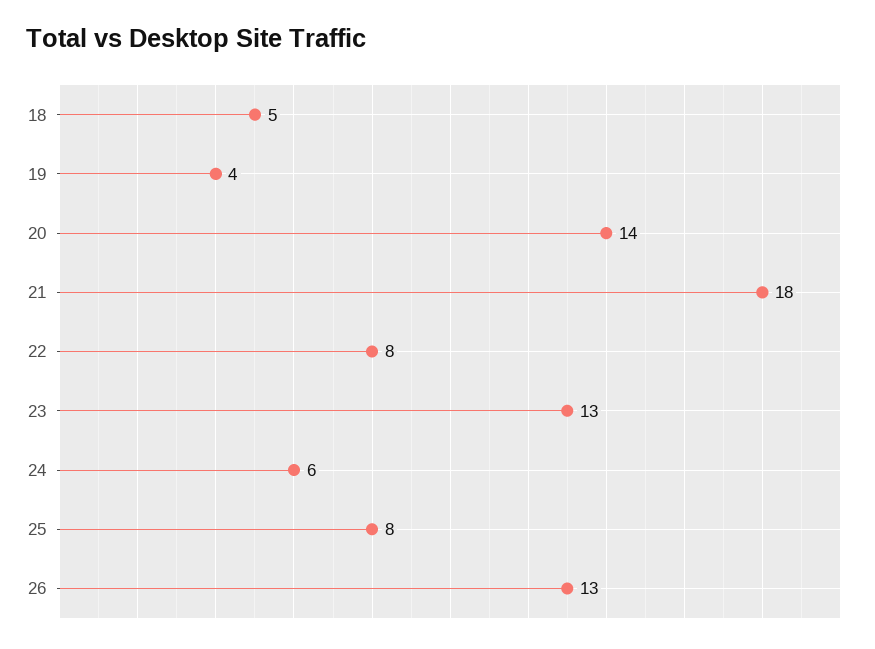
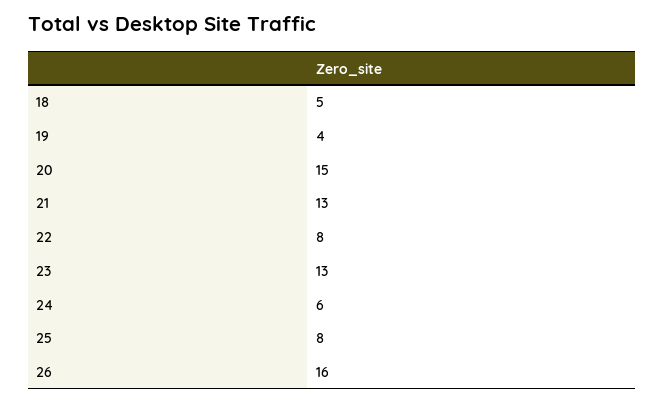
20: 14 -> 15
21: 18 -> 13
26: 13 -> 16

